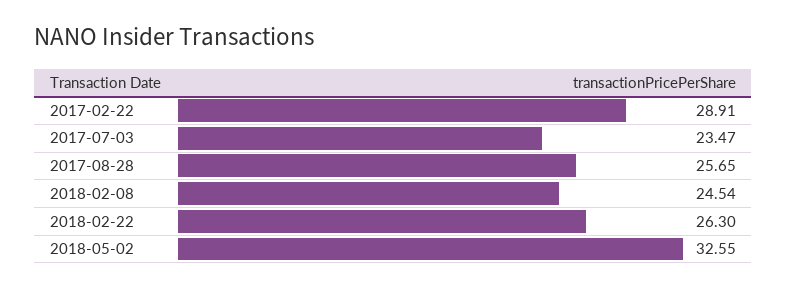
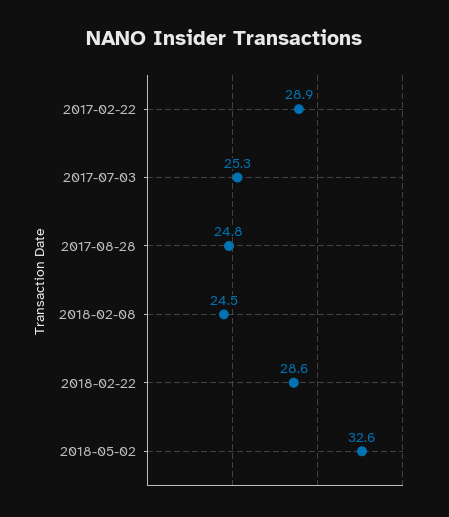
2017-07-03: 23.47 -> 25.3
2017-08-28: 25.65 -> 24.8
2018-02-22: 26.3 -> 28.6

